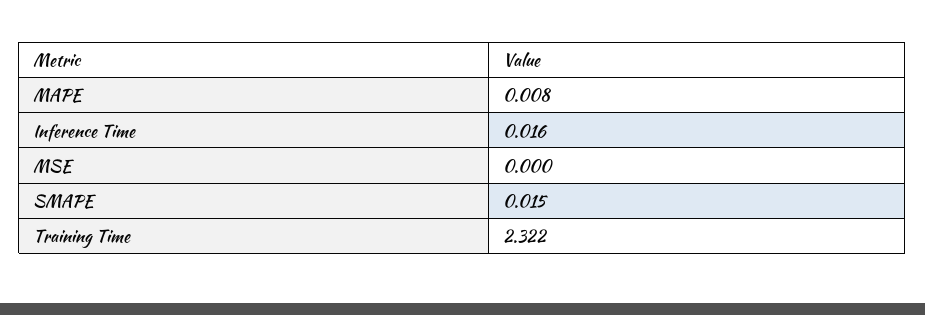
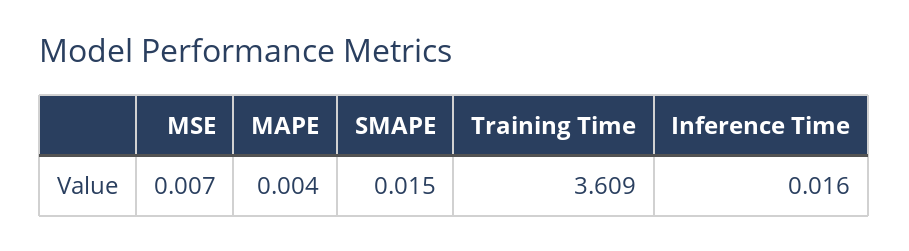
MAPE: 0.008 -> 0.004
MSE: 0 -> 0.007
Training Time: 2.322 -> 3.609

